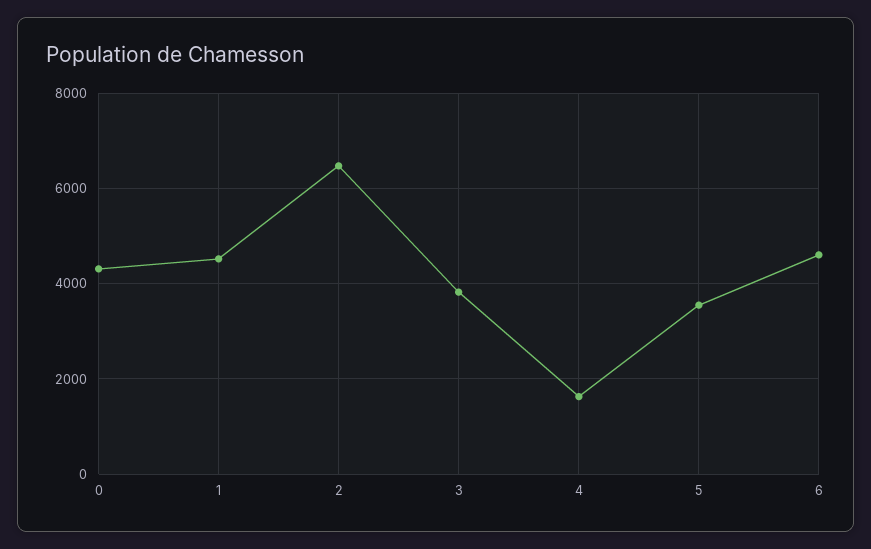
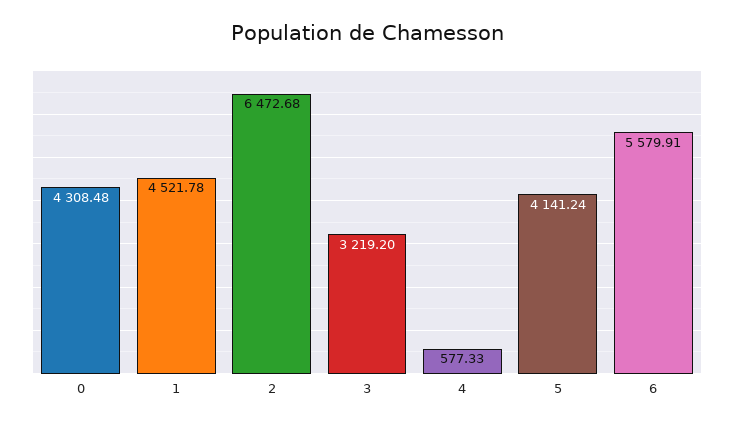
3: 3800 -> 3219.2
4: 1600 -> 577.33
5: 3600 -> 4141.24
6: 4600 -> 5579.91

